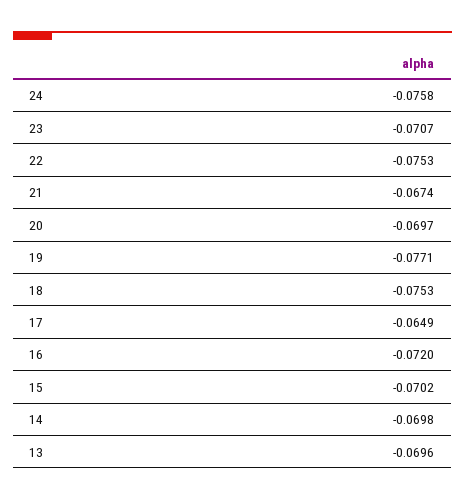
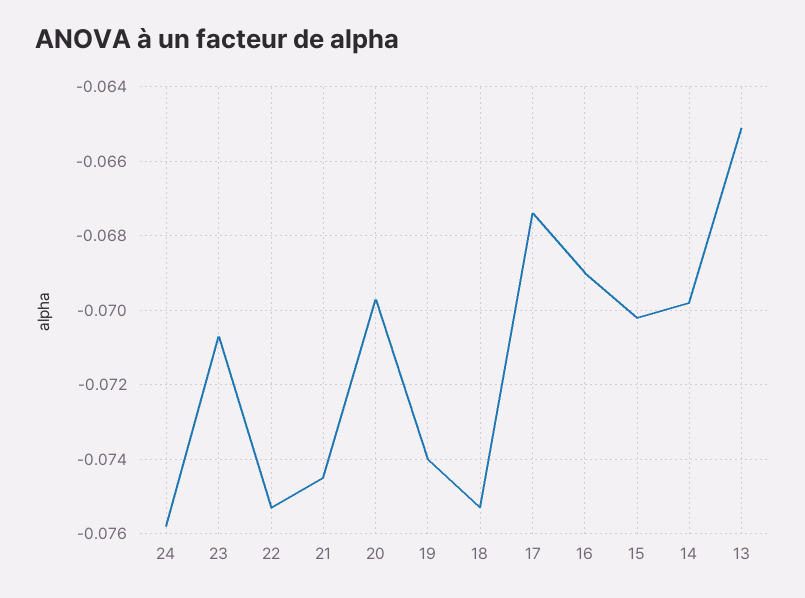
21: -0.0674 -> -0.0745
19: -0.0771 -> -0.074
17: -0.0649 -> -0.0675
16: -0.072 -> -0.069
13: -0.0696 -> -0.065

